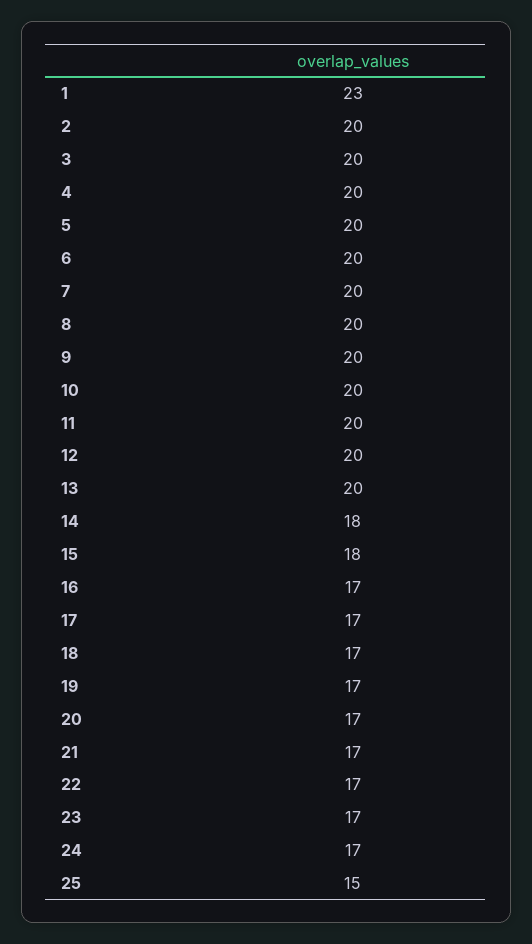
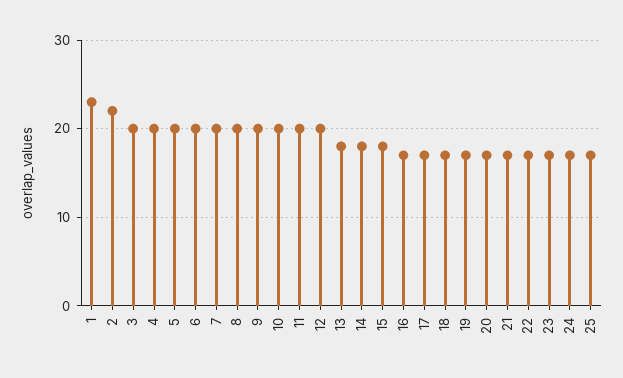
2: 20 -> 22
13: 20 -> 18
25: 15 -> 17

